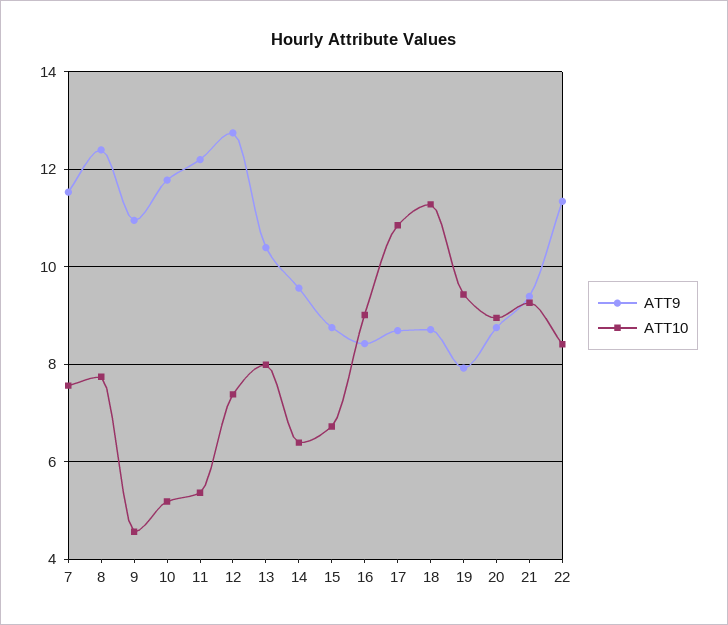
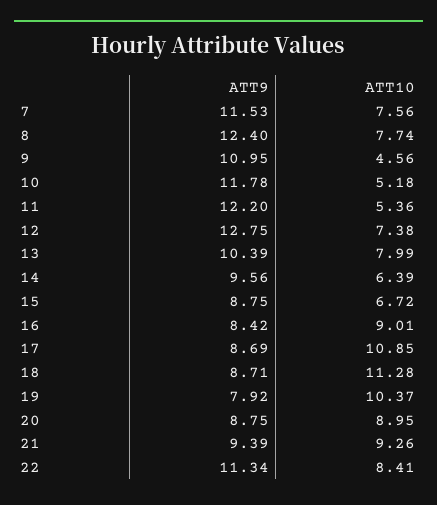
ATT10, 19: 9.4 -> 10.37

